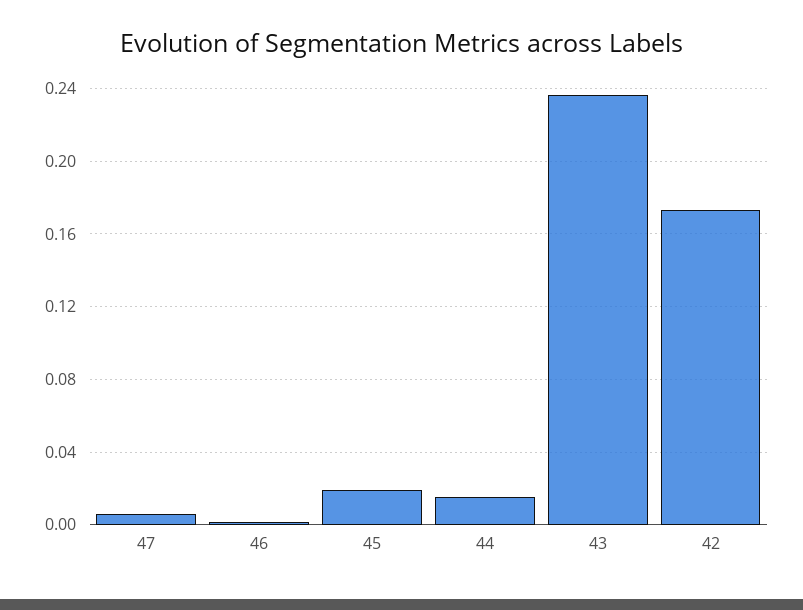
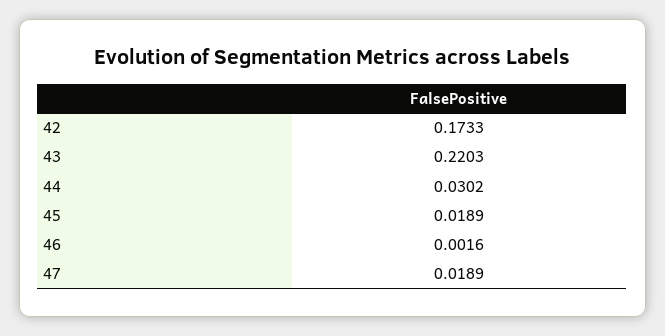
47: 0.005 -> 0.0189
44: 0.015 -> 0.0302
43: 0.235 -> 0.2203

